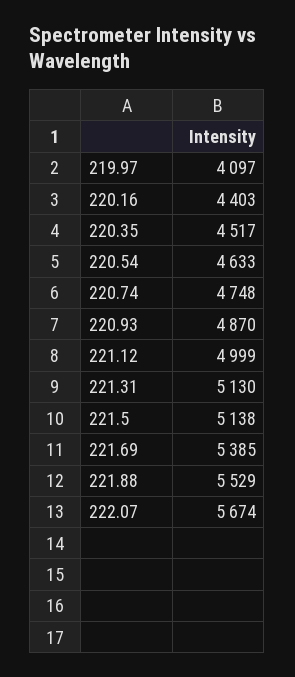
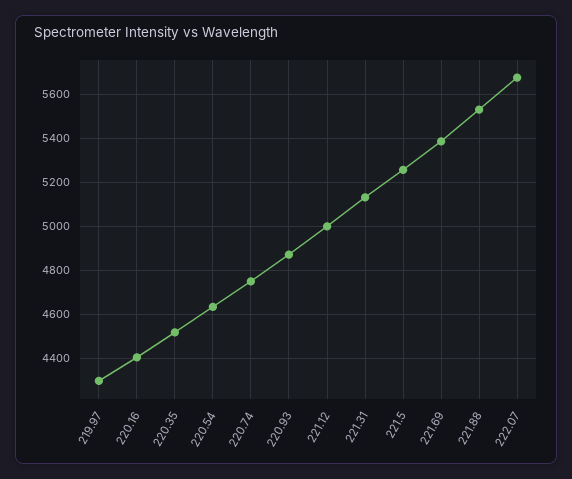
219.97: 4097 -> 4300
221.5: 5138 -> 5250

